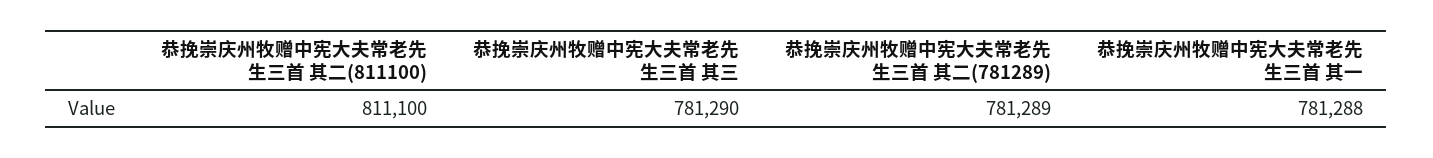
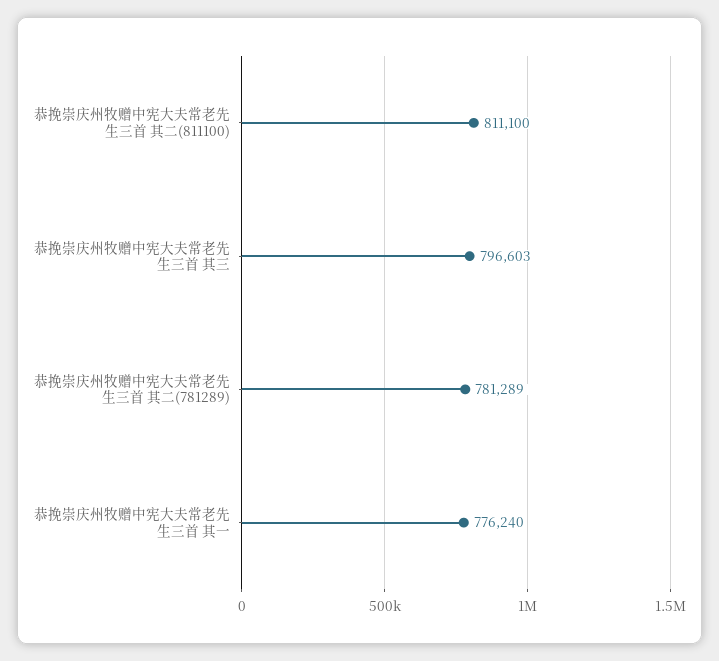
恭挽崇庆州牧赠中宪大夫常老先生三首 其三: 781290 -> 796603
恭挽崇庆州牧赠中宪大夫常老先生三首 其一: 781288 -> 776240

